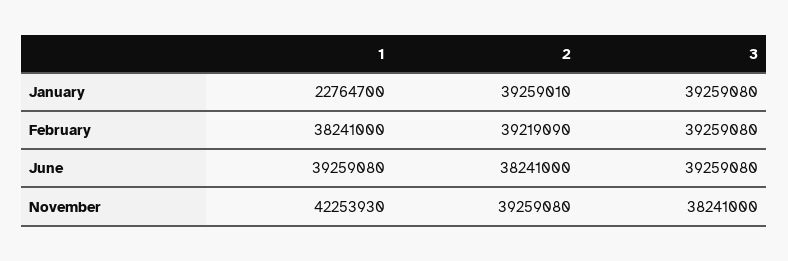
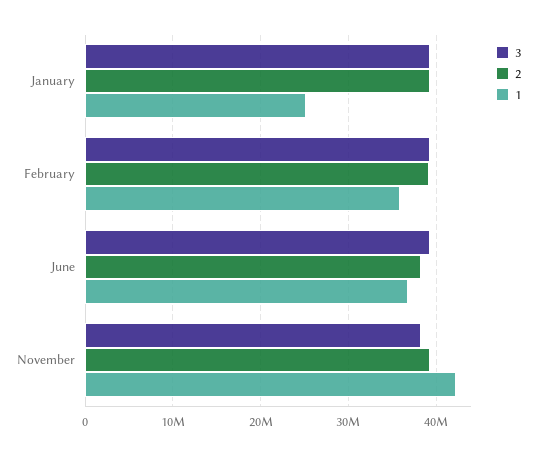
1, January: 22764700 -> 25000000
1, February: 38241000 -> 36000000
1, June: 39259080 -> 37000000

